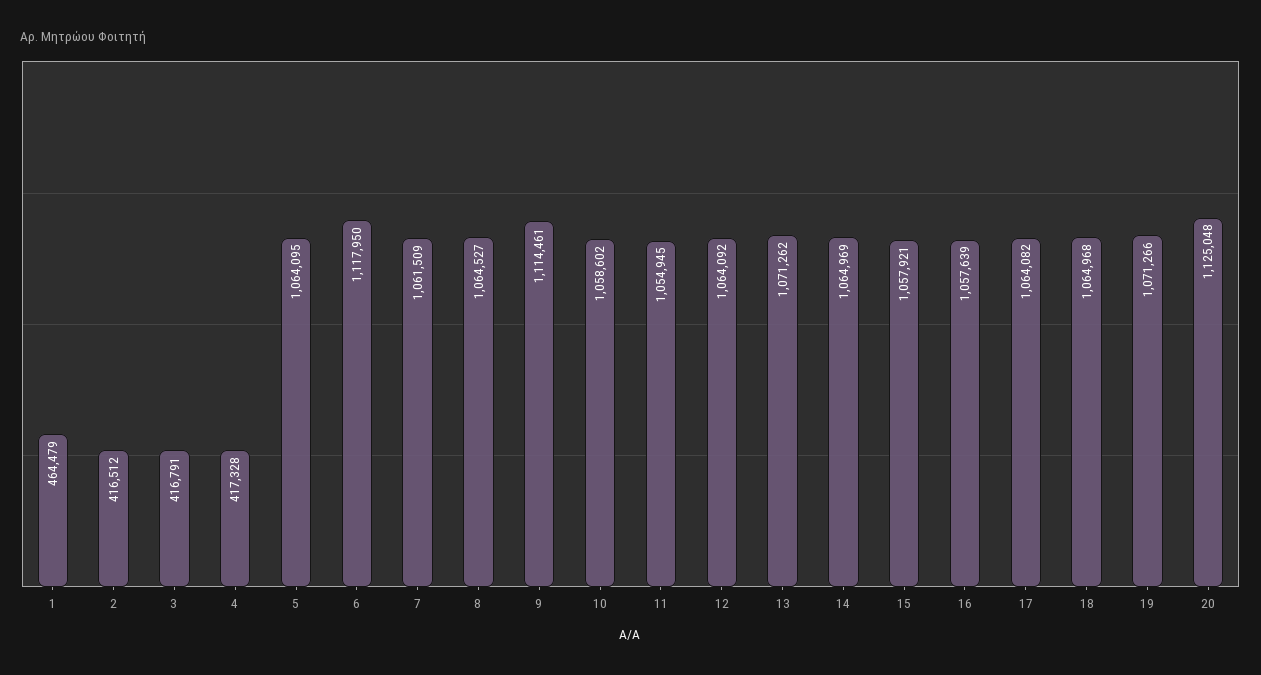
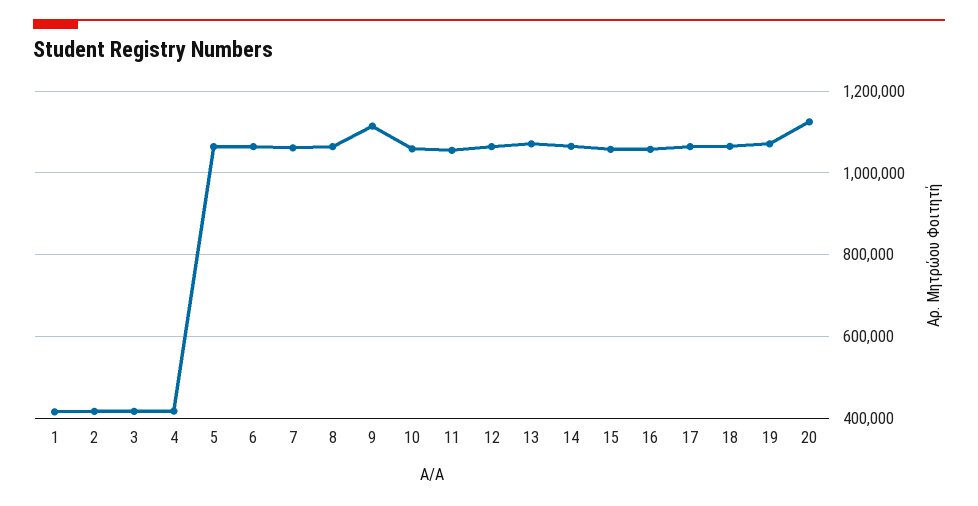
1: 464479 -> 420000
6: 1117950 -> 1060000

